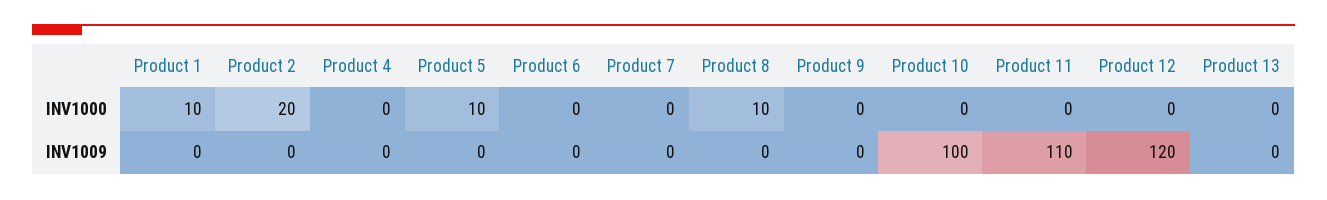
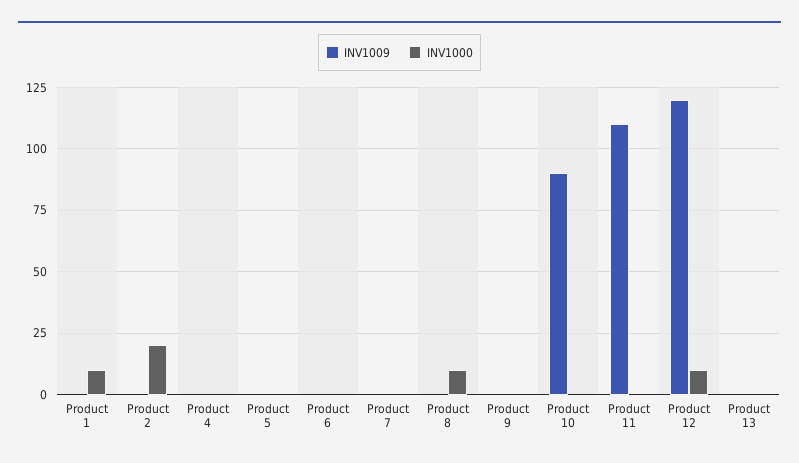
INV1000, Product 5: 10 -> 0
INV1000, Product 12: 0 -> 10
INV1009, Product 10: 100 -> 90

